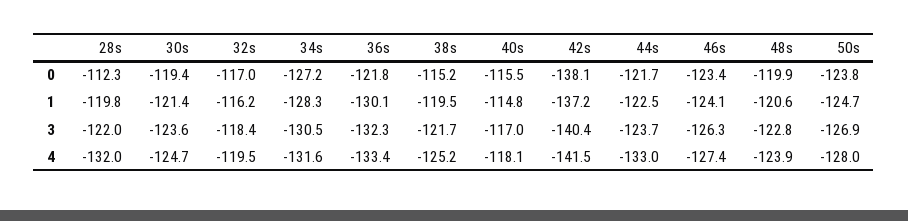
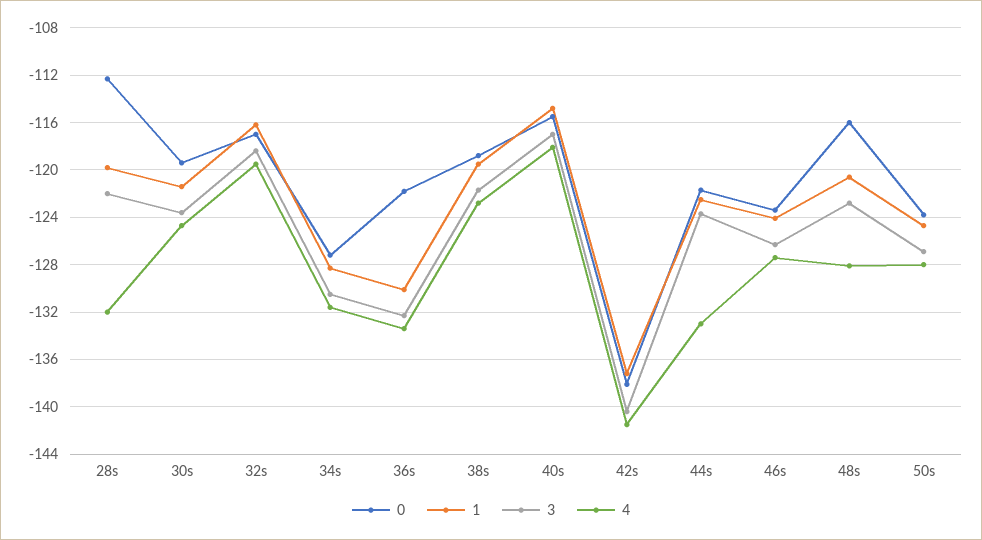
0, 38s: -115.2 -> -119
0, 48s: -119.9 -> -116
4, 38s: -125.2 -> -123
4, 48s: -123.9 -> -128

